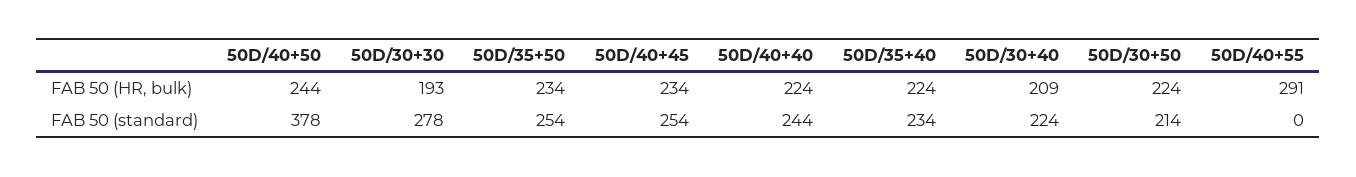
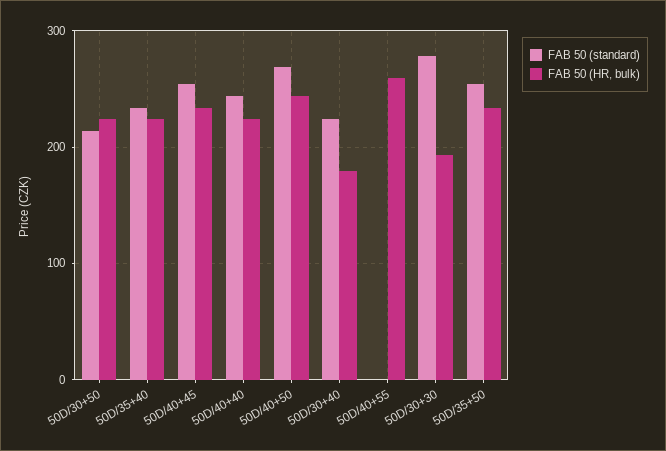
FAB 50 (HR, bulk), 50D/30+40: 209 -> 180
FAB 50 (HR, bulk), 50D/40+55: 291 -> 260
FAB 50 (standard), 50D/40+50: 378 -> 270

